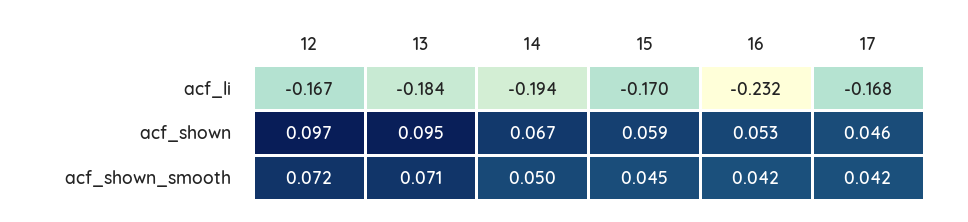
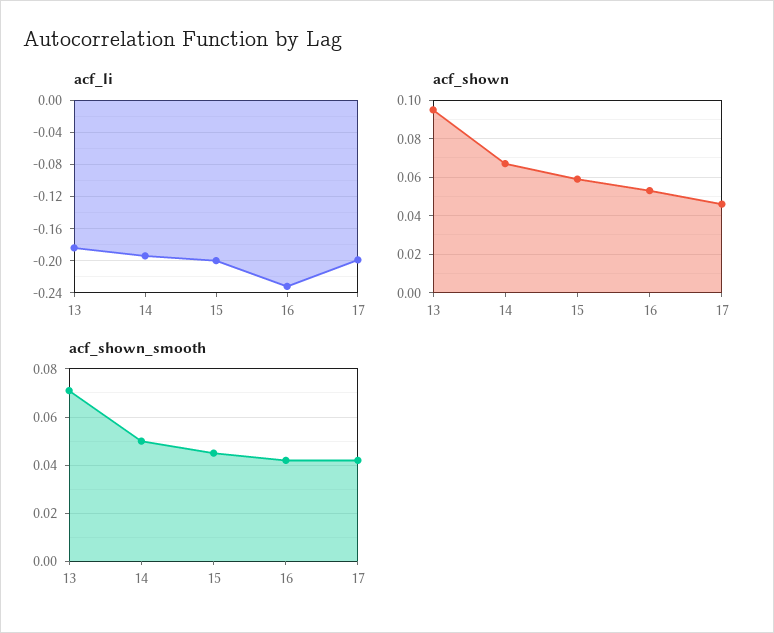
acf_li, 12: -0.167 -> none
acf_li, 15: -0.17 -> -0.2
acf_li, 17: -0.168 -> -0.2
acf_shown, 12: 0.097 -> none
acf_shown_smooth, 12: 0.072 -> none

